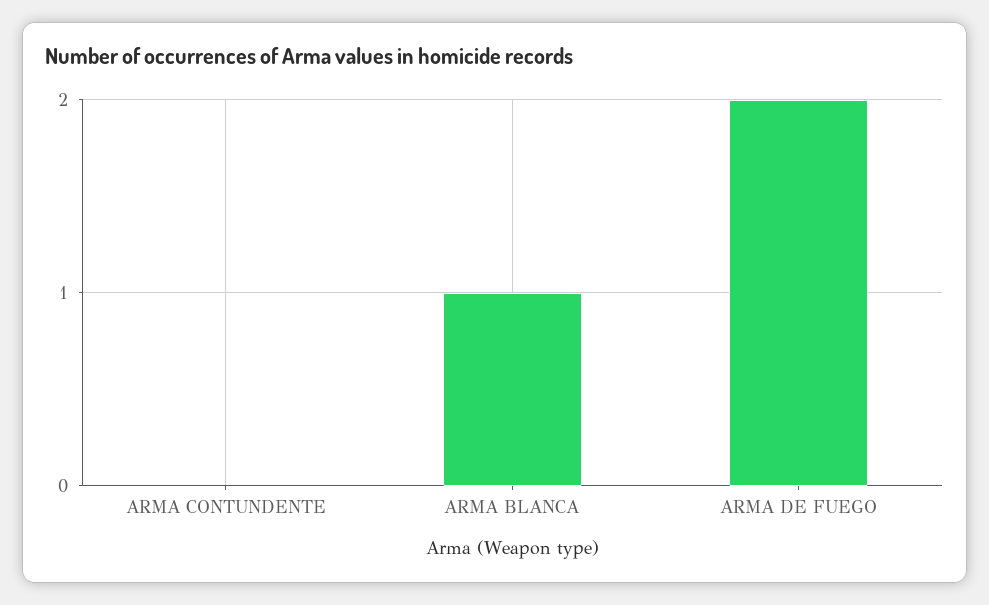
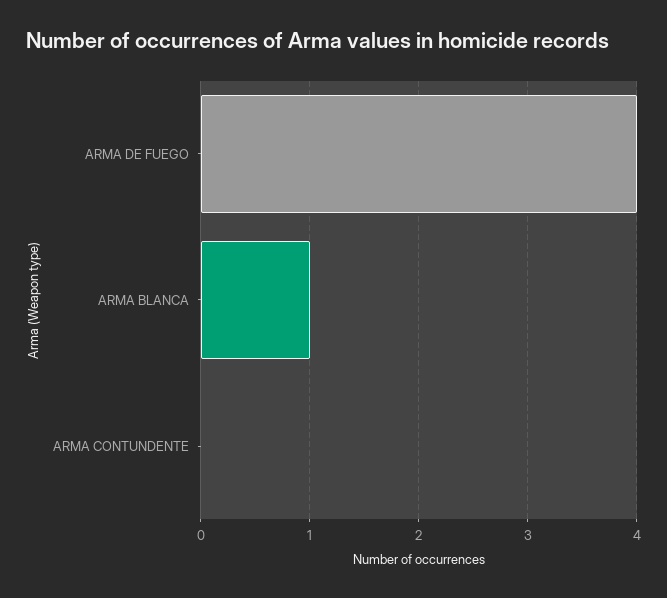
ARMA DE FUEGO: 2 -> 4

